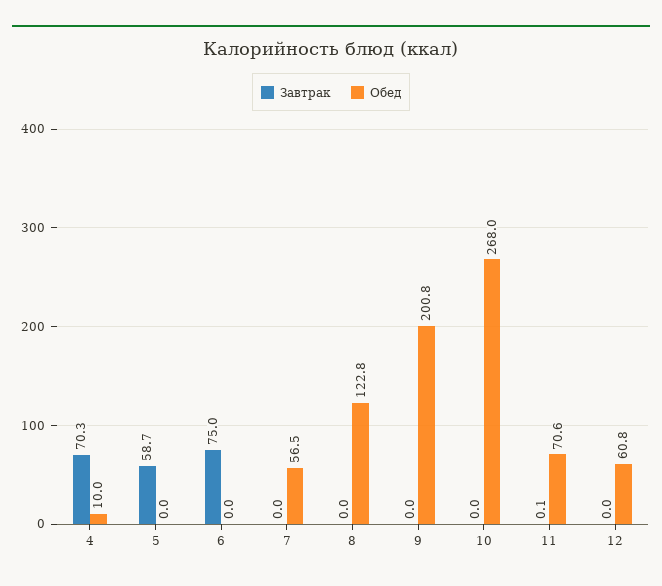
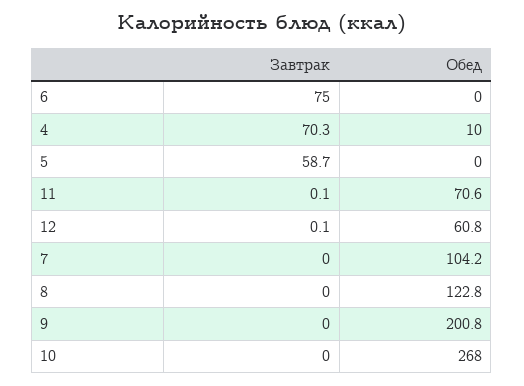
Обед, 7: 56.5 -> 104.2
Завтрак, 12: 0 -> 0.1

